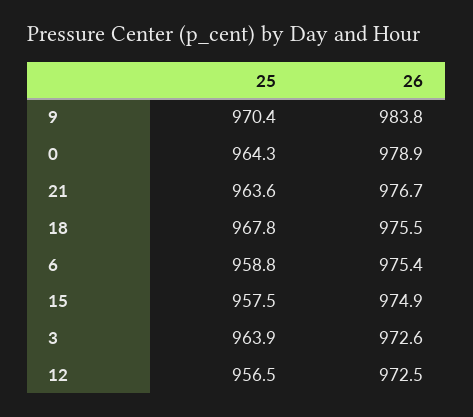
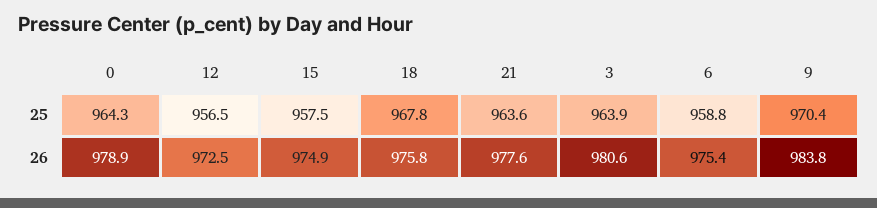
26, 21: 976.7 -> 977.6
26, 18: 975.5 -> 975.8
26, 3: 972.6 -> 980.6

